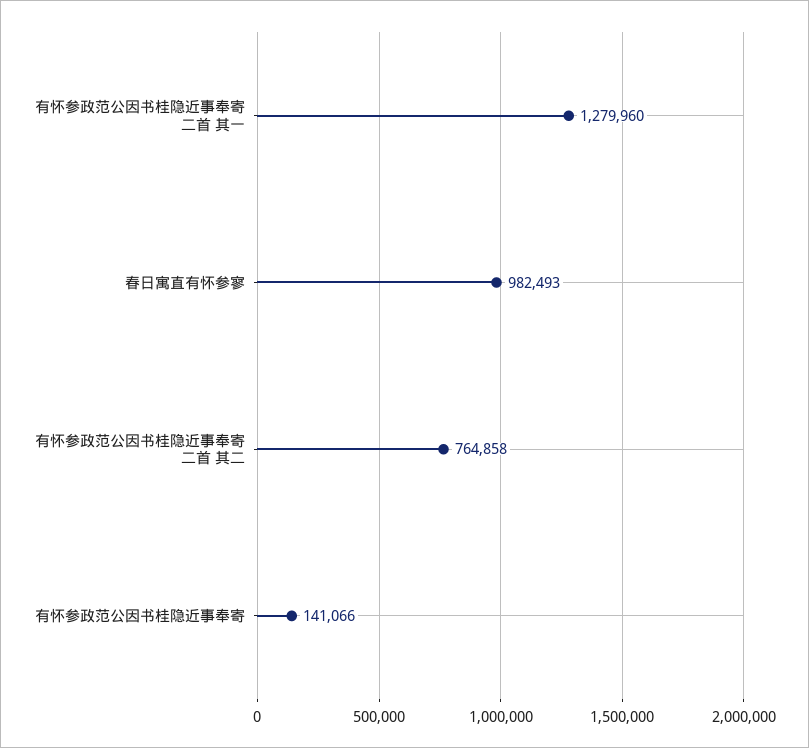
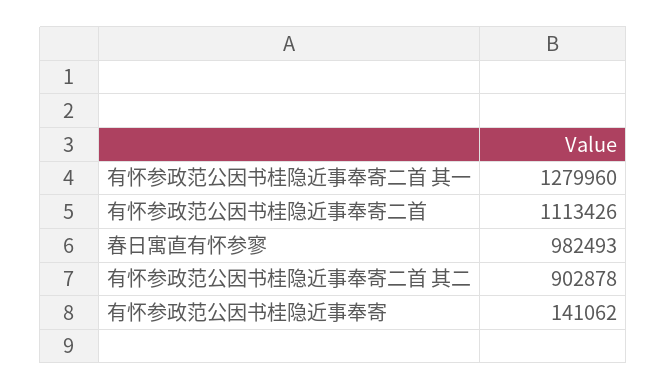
有怀参政范公因书桂隐近事奉寄二首 其二: 764858 -> 902878
有怀参政范公因书桂隐近事奉寄: 141066 -> 141062
有怀参政范公因书桂隐近事奉寄二首: none -> 1113426

